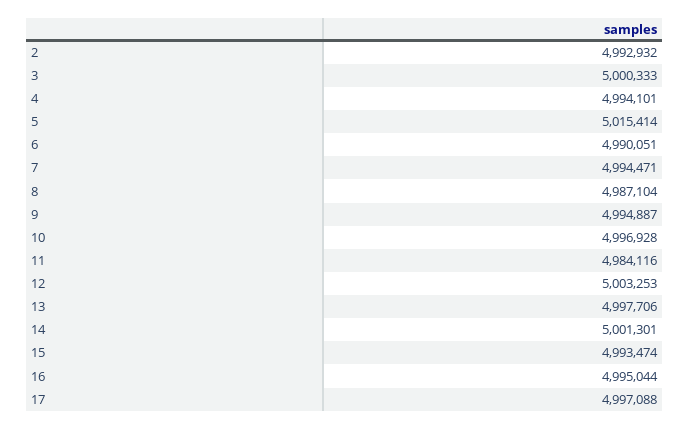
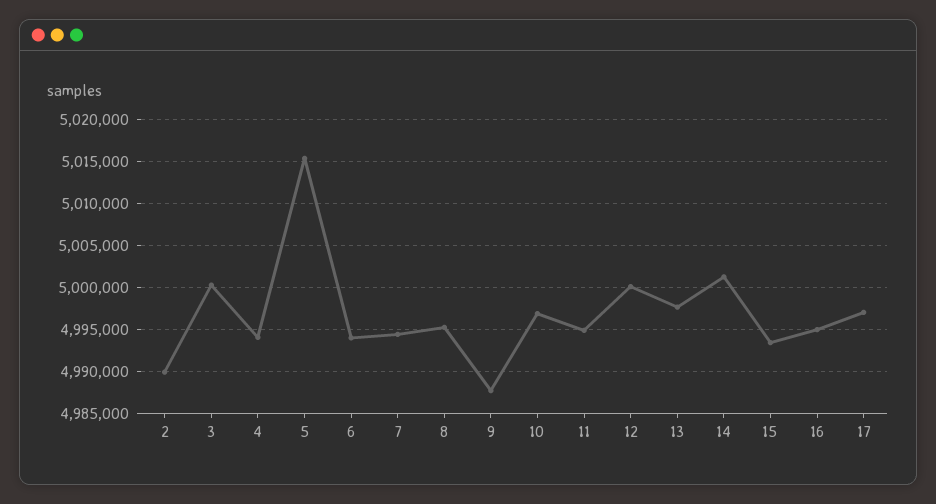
2: 4992932 -> 4990000
6: 4990051 -> 4994000
8: 4987104 -> 4995000
9: 4994887 -> 4988000
11: 4984116 -> 4995000
12: 5003253 -> 5000000

